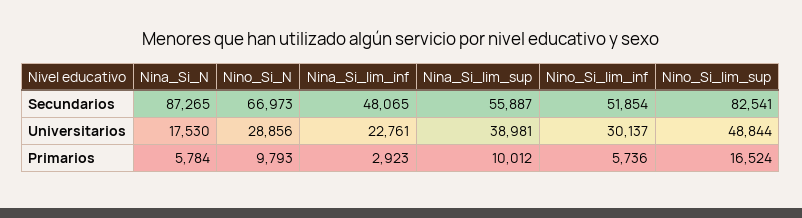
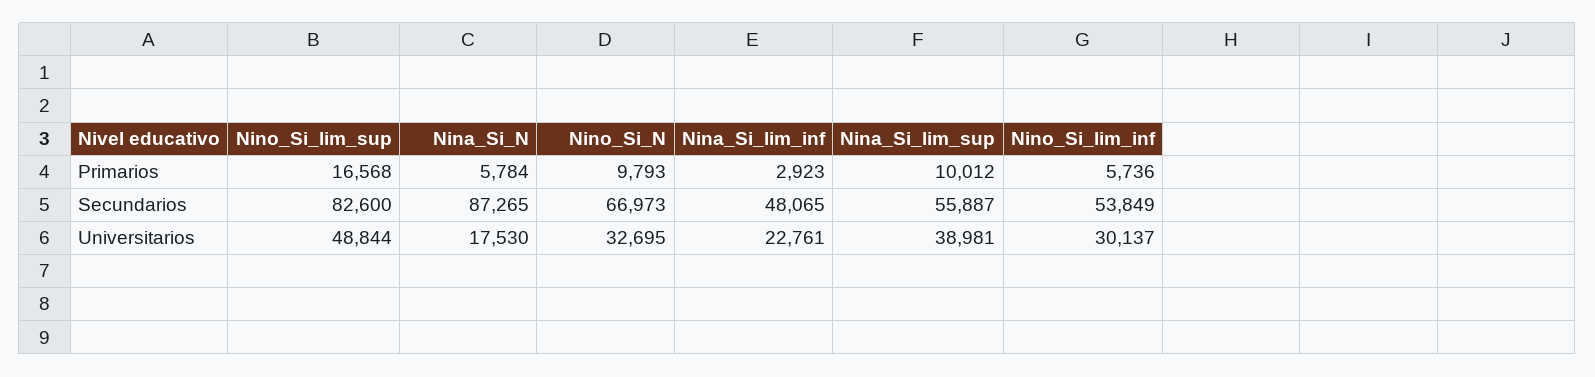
Nino_Si_lim_inf, Secundarios: 51854 -> 53849
Nino_Si_lim_sup, Secundarios: 82541 -> 82600
Nino_Si_N, Universitarios: 28856 -> 32695
Nino_Si_lim_sup, Primarios: 16524 -> 16568

